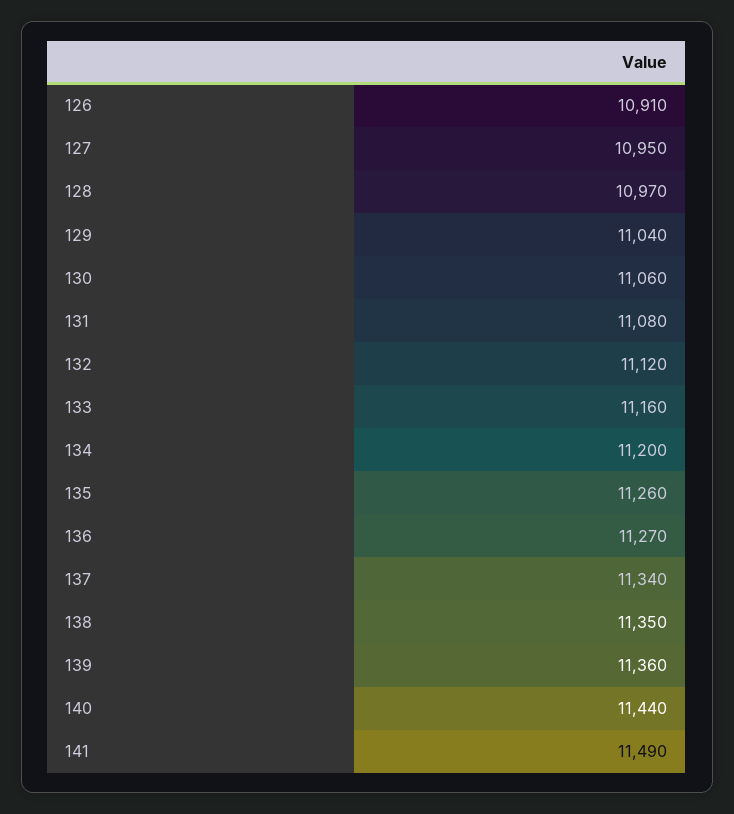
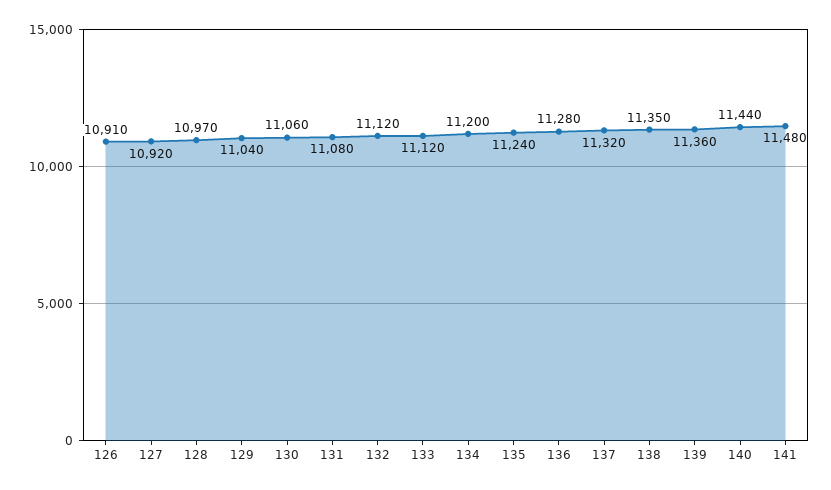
127: 10950 -> 10920
133: 11160 -> 11120
135: 11260 -> 11240
136: 11270 -> 11280
137: 11340 -> 11320
141: 11490 -> 11480

